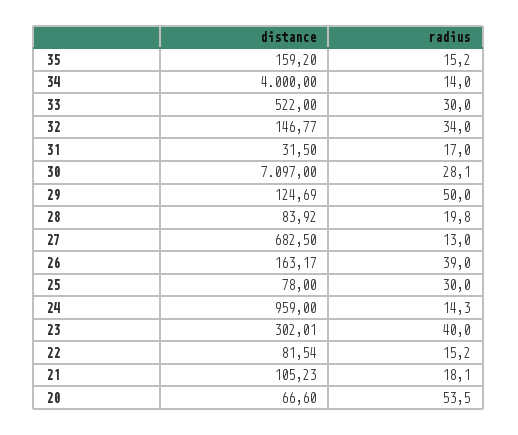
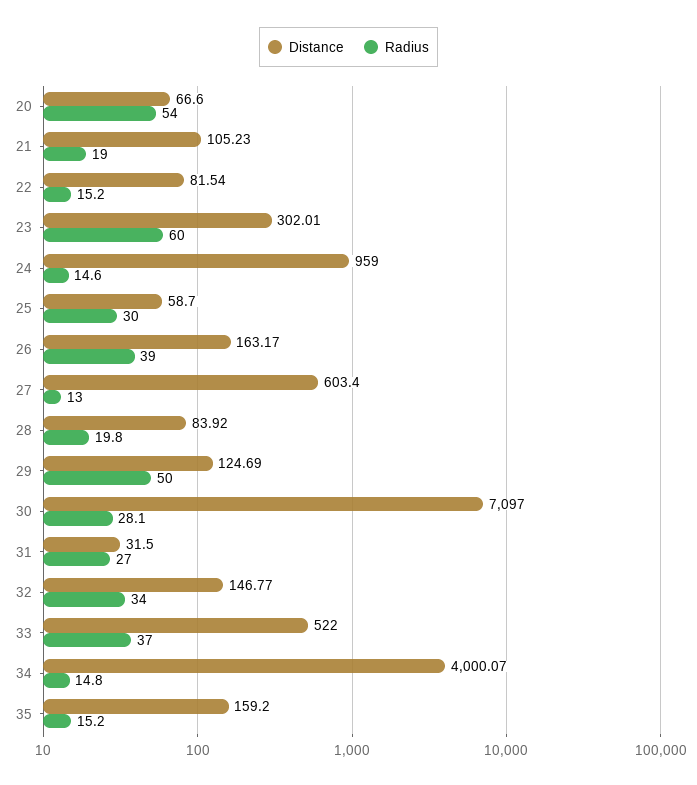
distance, 34: 4000 -> 4000.07
radius, 34: 14 -> 14.8
radius, 33: 30 -> 37
radius, 31: 17 -> 27
distance, 27: 682.5 -> 603.4
distance, 25: 78 -> 58.7
radius, 24: 14.3 -> 14.6
radius, 23: 40 -> 60
radius, 21: 18.1 -> 19
radius, 20: 53.5 -> 54

